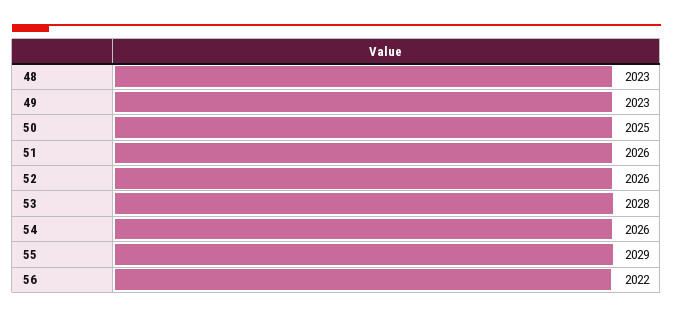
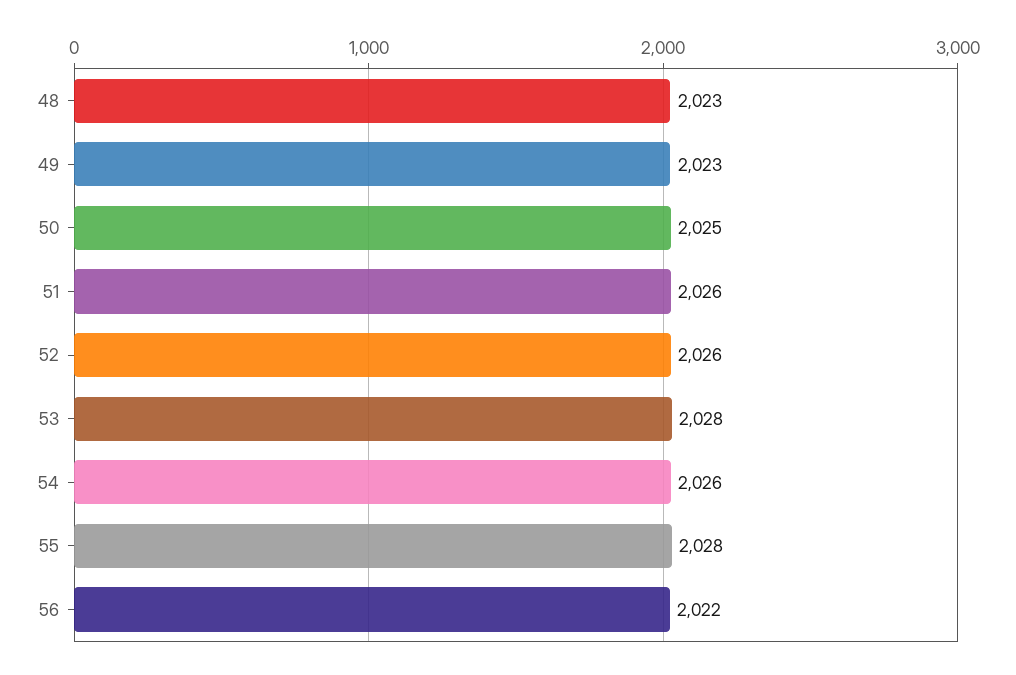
55: 2029 -> 2028

